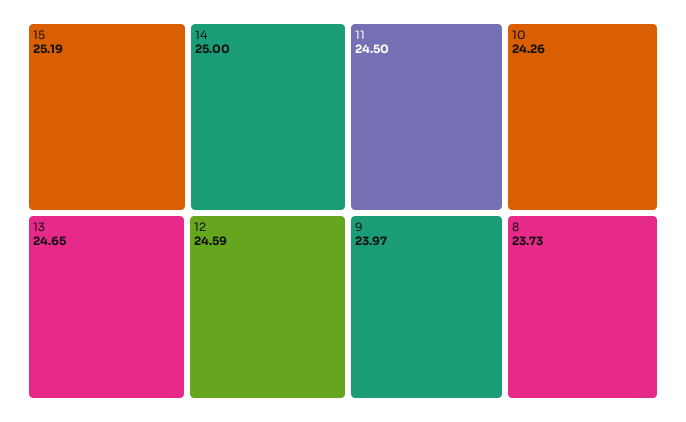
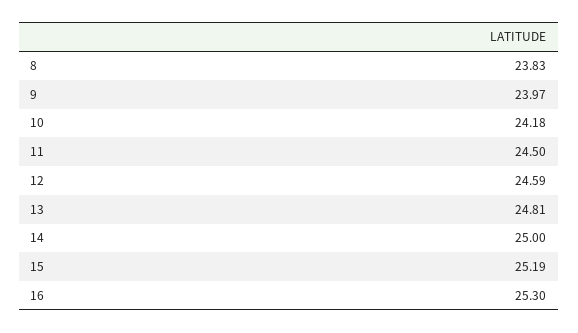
13: 24.65 -> 24.81
10: 24.26 -> 24.18
8: 23.73 -> 23.83
16: none -> 25.3

